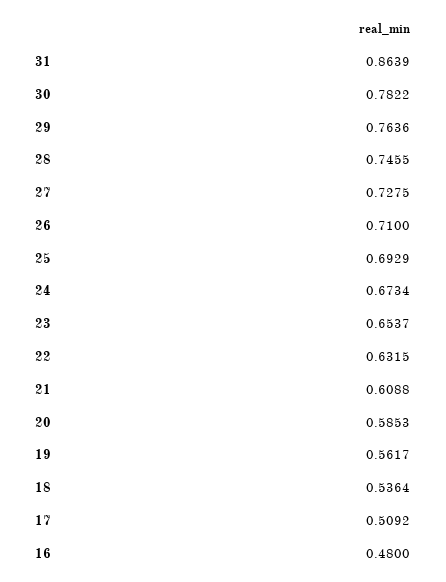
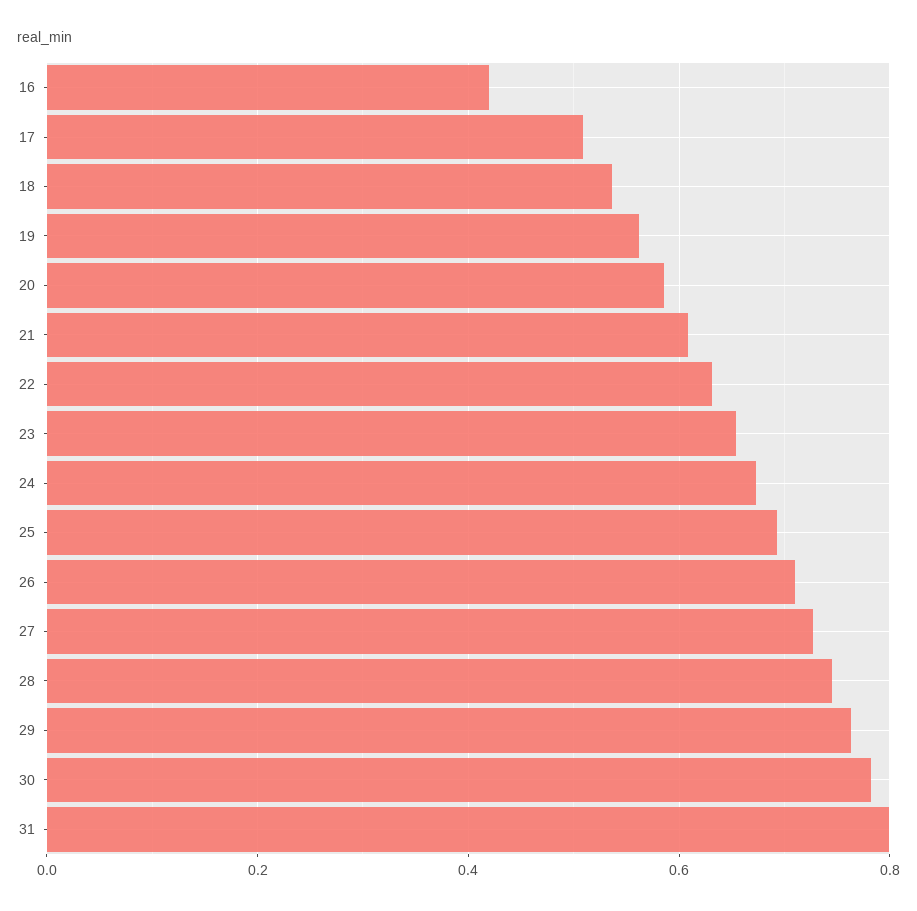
31: 0.8639 -> 0.8
16: 0.48 -> 0.42

